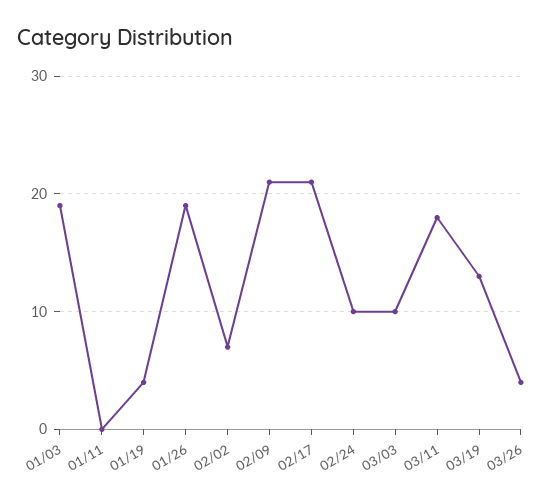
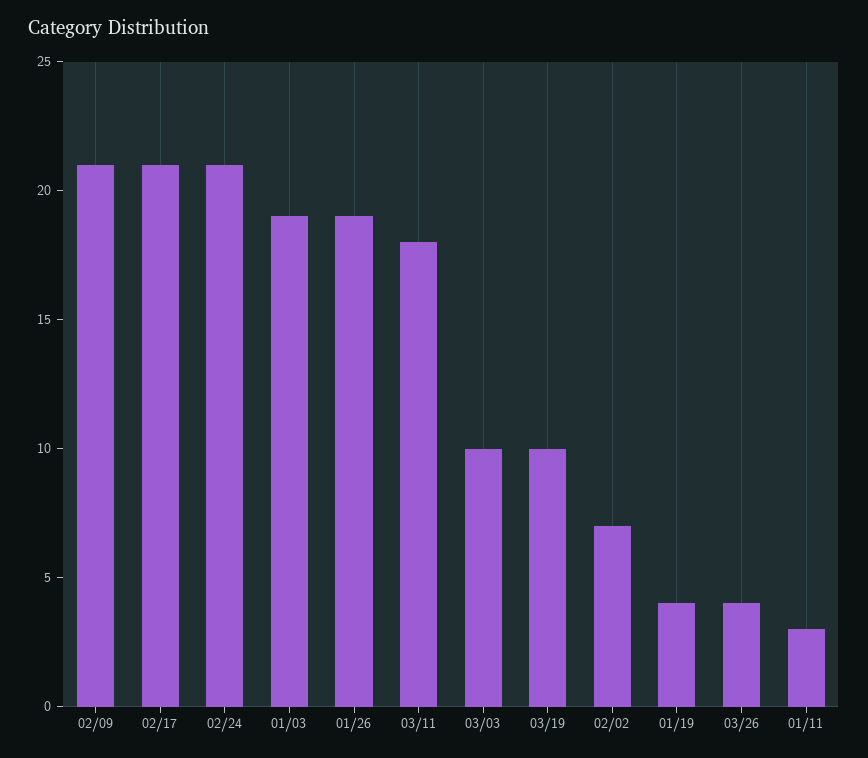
01/11: 0 -> 3
02/24: 10 -> 21
03/19: 13 -> 10

